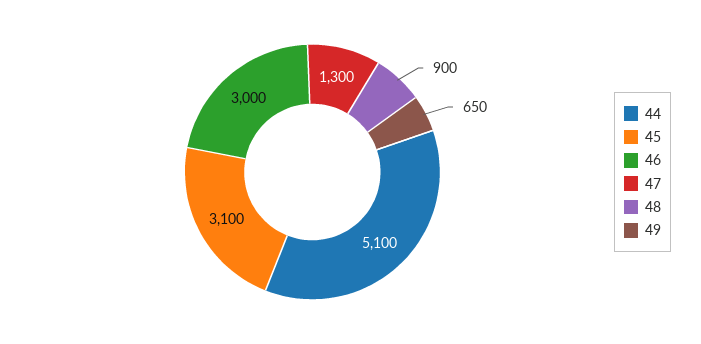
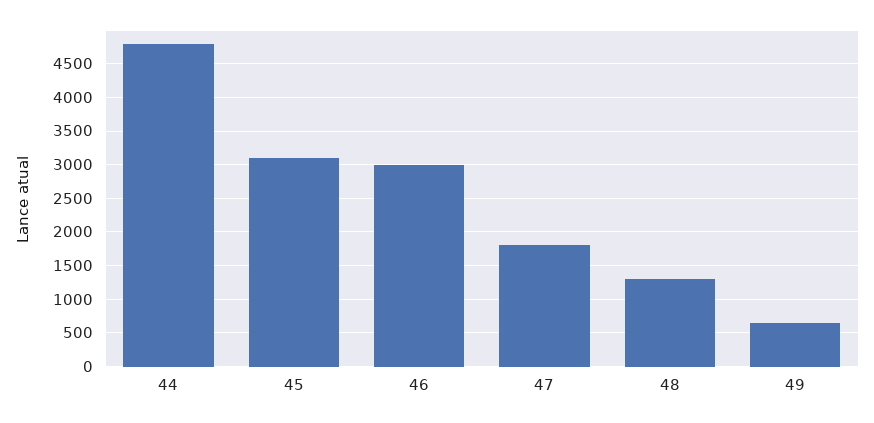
44: 5100 -> 4800
47: 1300 -> 1800
48: 900 -> 1300

